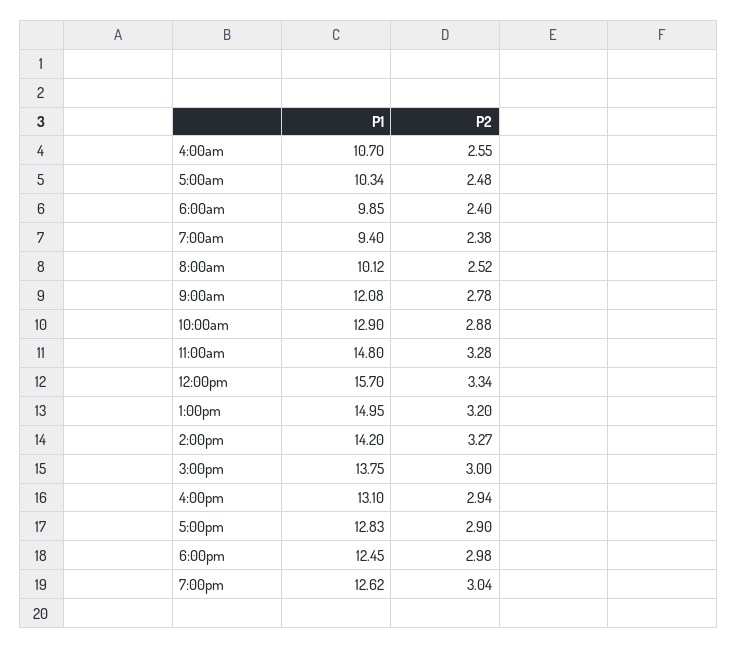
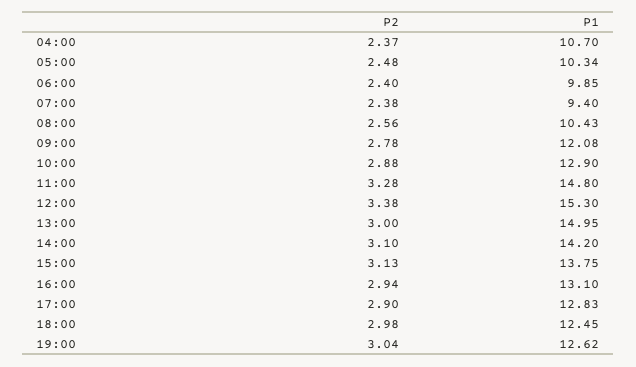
P2, 4:00am: 2.55 -> 2.37
P1, 8:00am: 10.12 -> 10.43
P2, 8:00am: 2.52 -> 2.56
P1, 12:00pm: 15.7 -> 15.3
P2, 12:00pm: 3.34 -> 3.38
P2, 1:00pm: 3.2 -> 3
P2, 2:00pm: 3.27 -> 3.1
P2, 3:00pm: 3 -> 3.13

